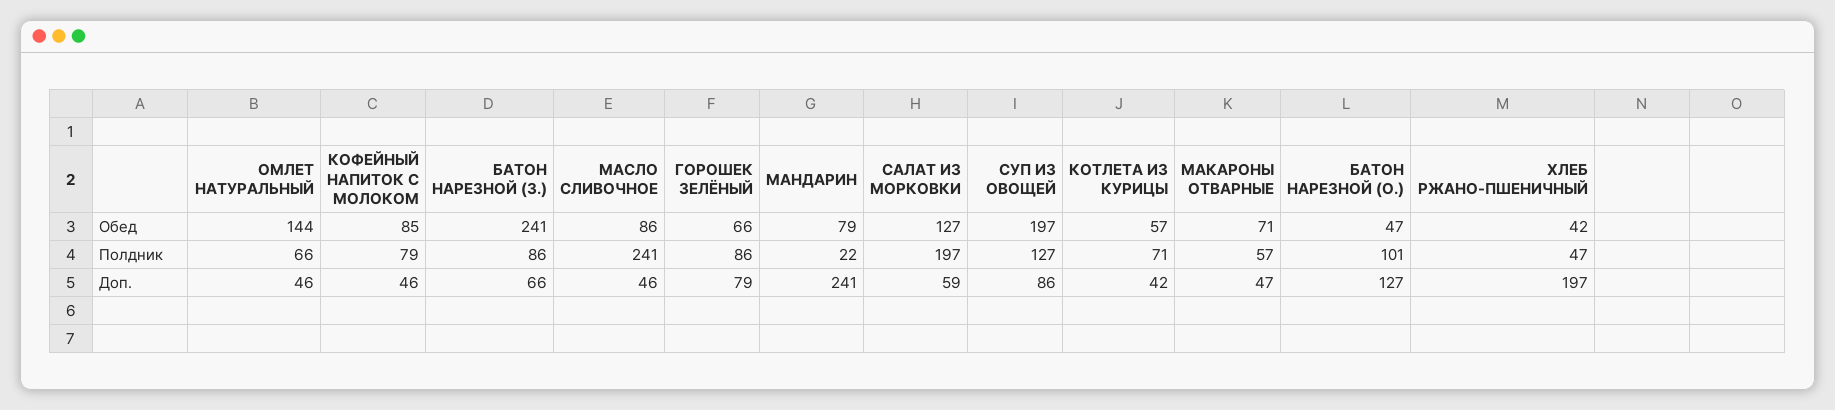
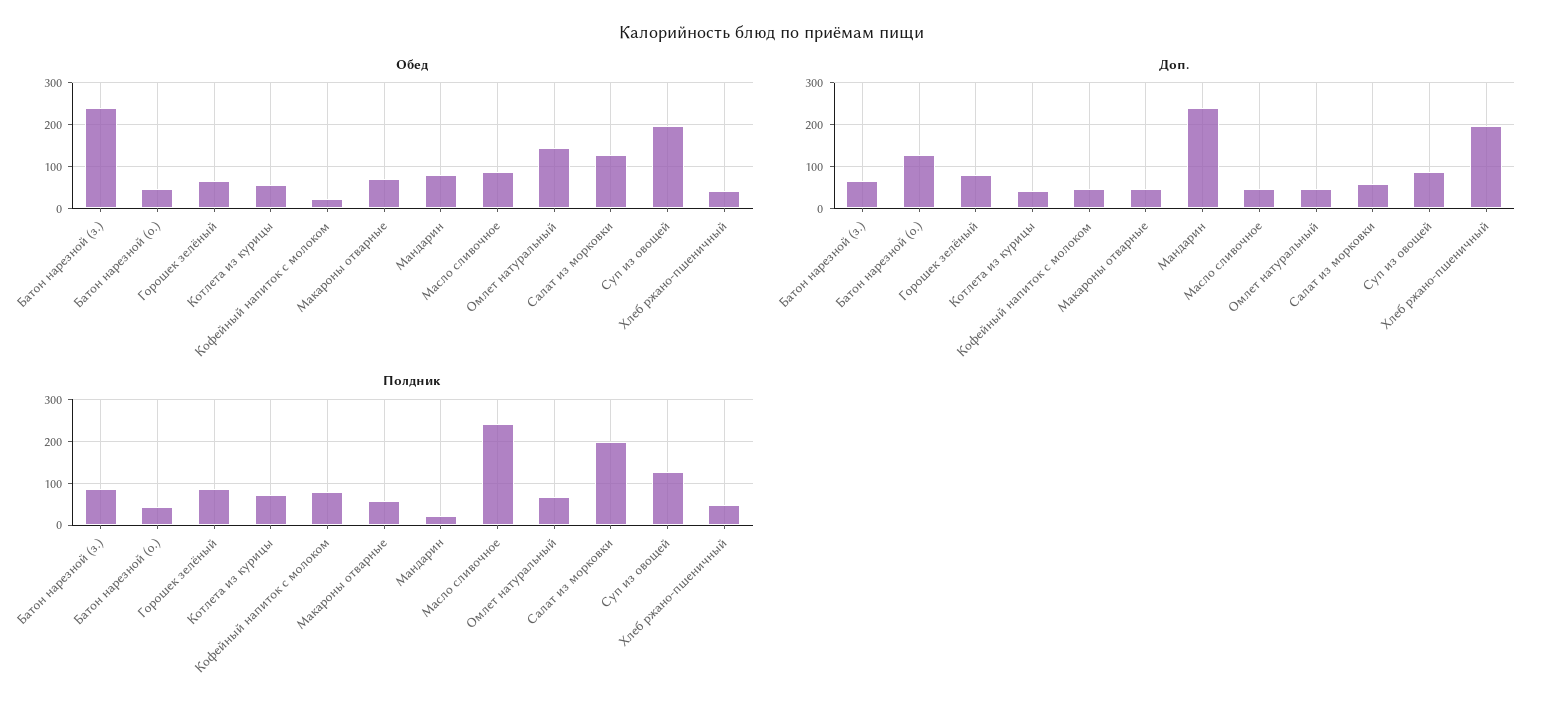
Обед, КОФЕЙНЫЙ НАПИТОК С МОЛОКОМ: 85 -> 20
Полдник, БАТОН НАРЕЗНОЙ (О.): 101 -> 40

